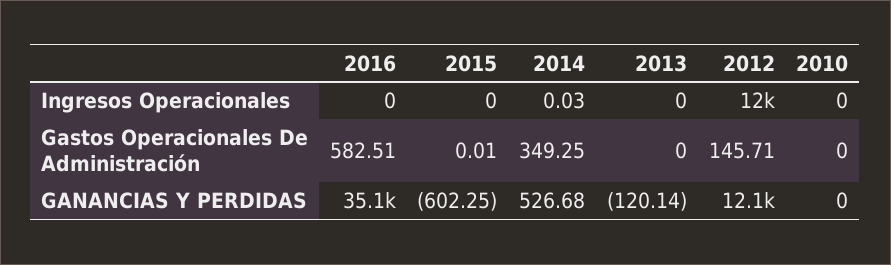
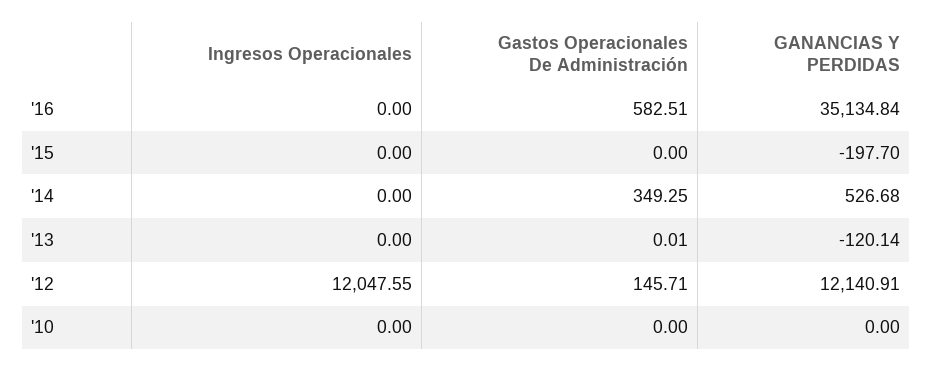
2014, Ingresos Operacionales: 0.03 -> 0
2015, Gastos Operacionales De Administración: 0.01 -> 0
2013, Gastos Operacionales De Administración: 0 -> 0.01
2015, GANANCIAS Y PERDIDAS: -602.25 -> -197.7

